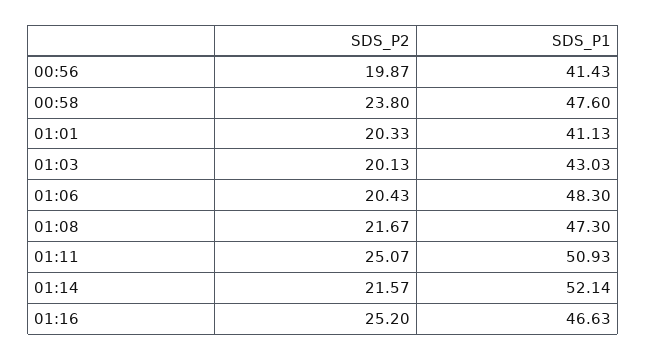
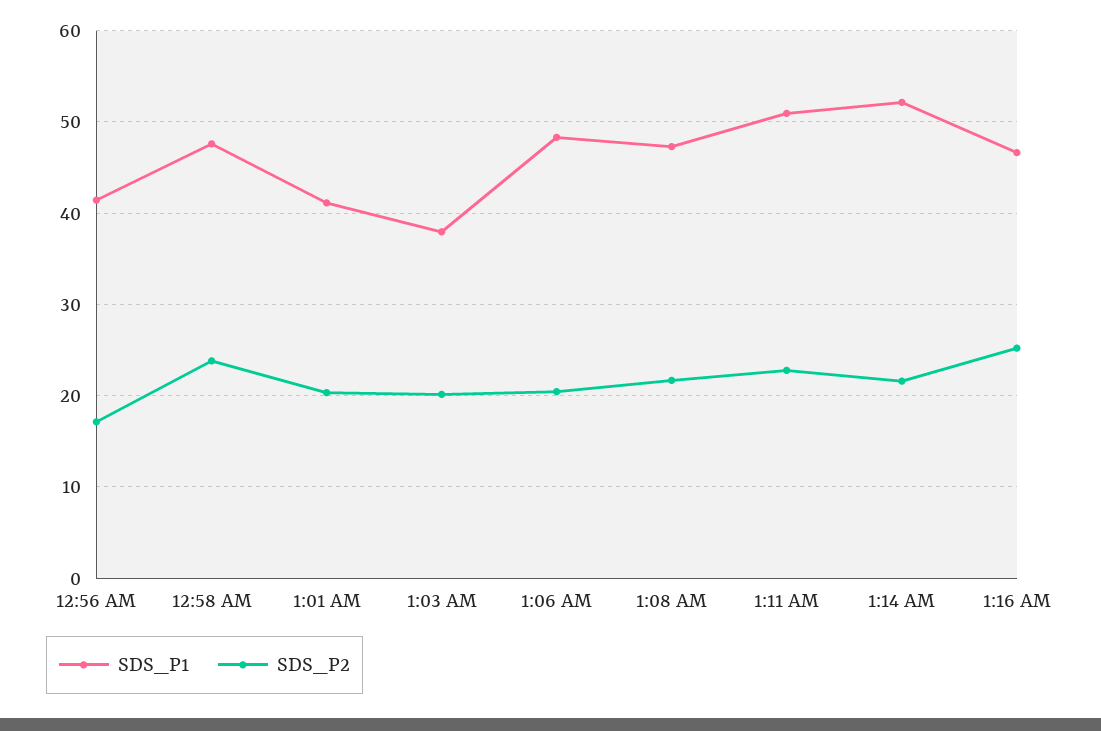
SDS_P2, 00:56: 19.87 -> 17
SDS_P1, 01:03: 43.03 -> 38
SDS_P2, 01:11: 25.07 -> 23

